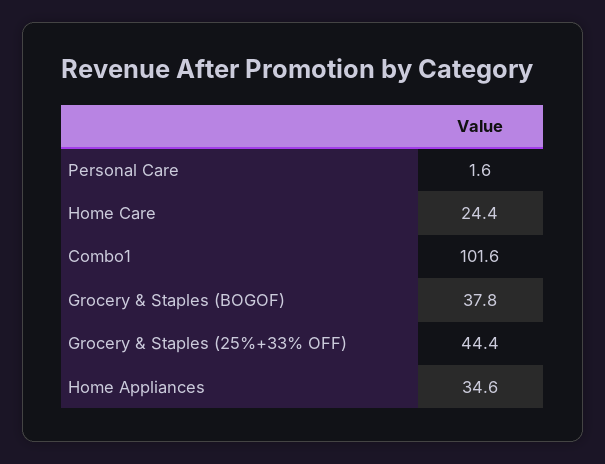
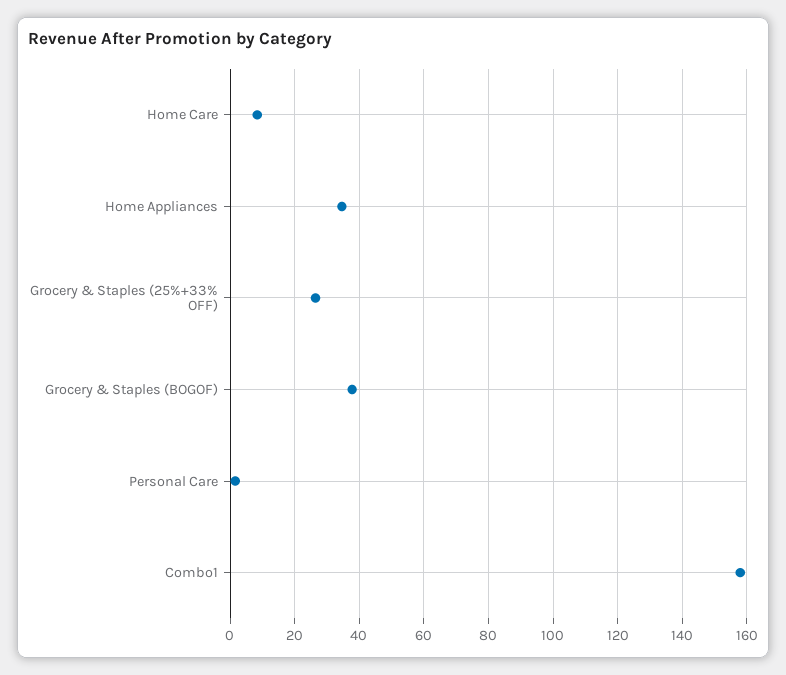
Home Care: 24.4 -> 8
Combo1: 101.6 -> 158
Grocery & Staples (25%+33% OFF): 44.4 -> 26

